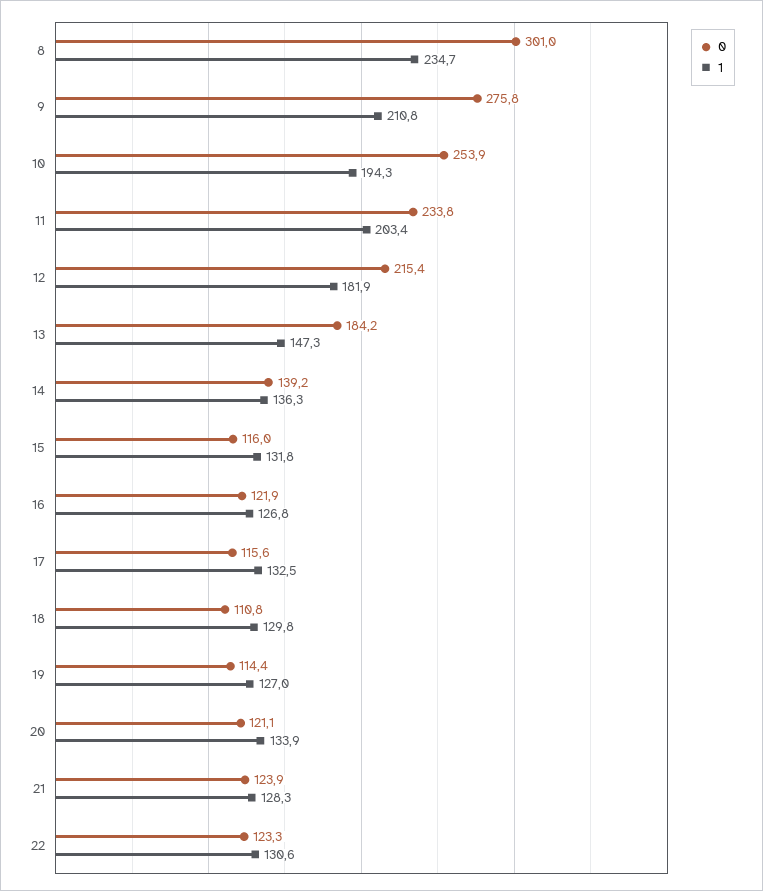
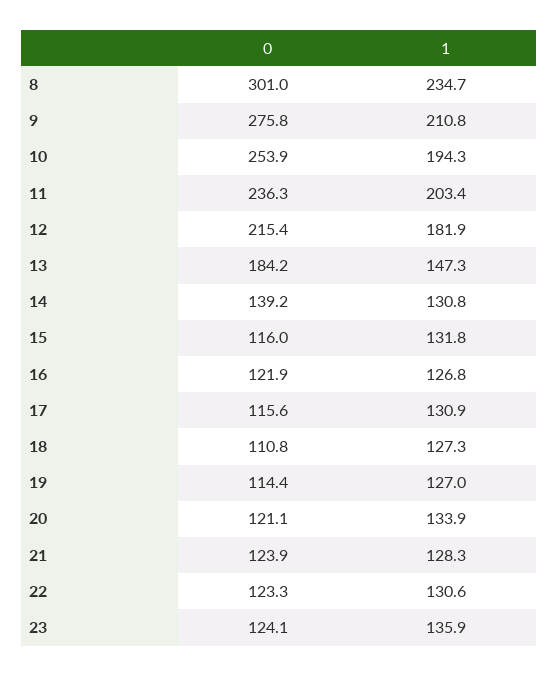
0, 11: 233.8 -> 236.3
1, 14: 136.3 -> 130.8
1, 17: 132.5 -> 130.9
1, 18: 129.8 -> 127.3
0, 23: none -> 124.1
1, 23: none -> 135.9

